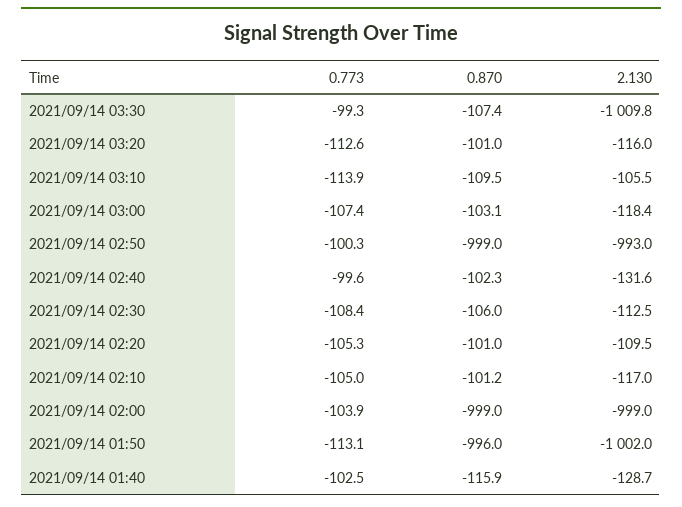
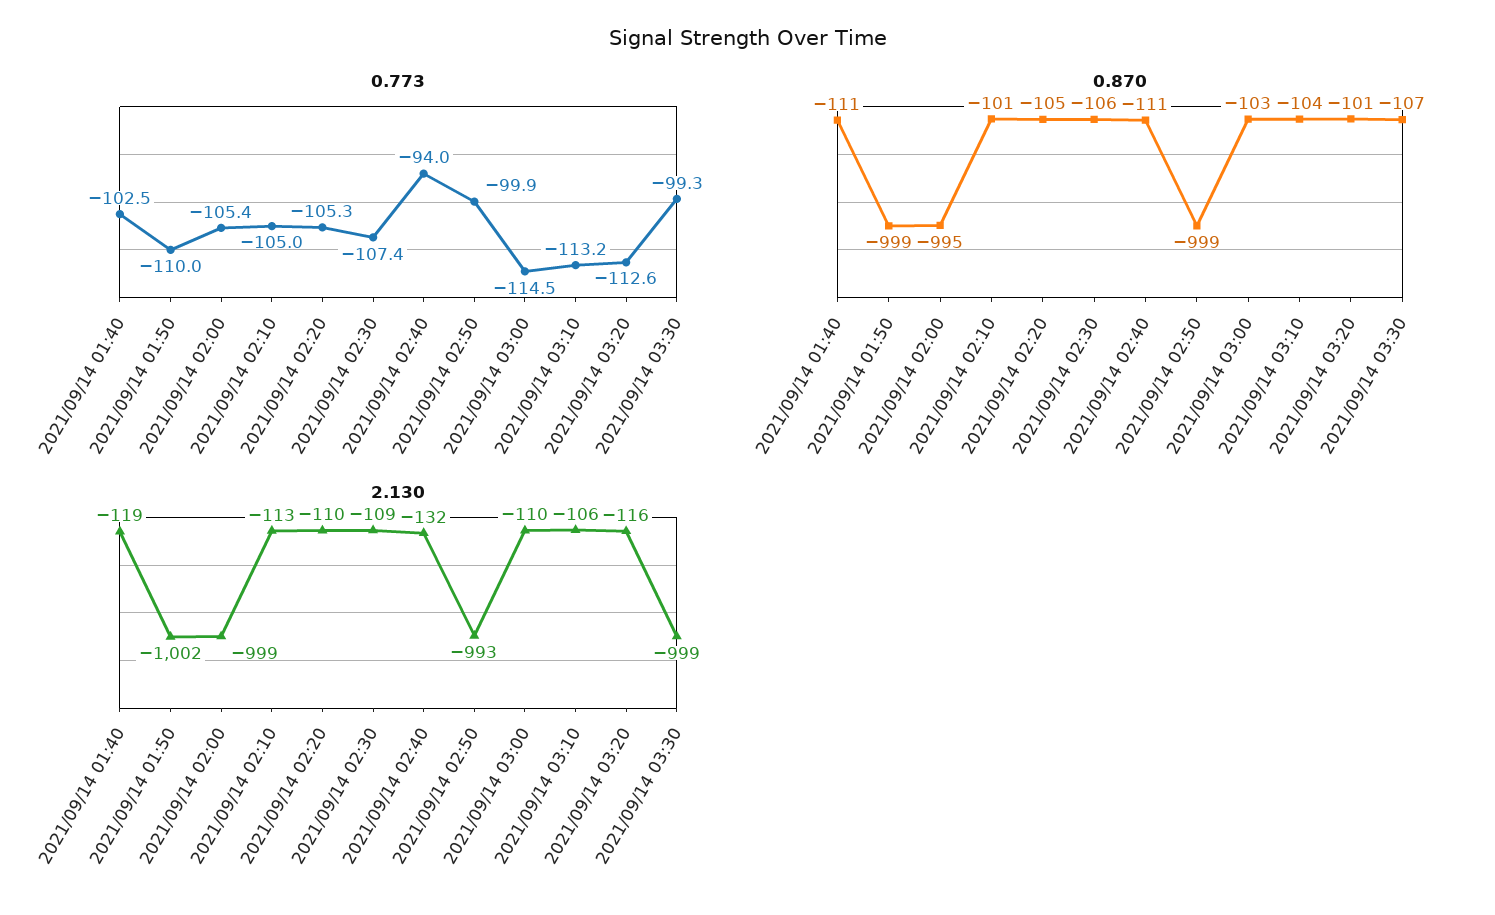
2.130, 2021/09/14 03:30: -1009.8 -> -999
0.773, 2021/09/14 03:10: -113.9 -> -113.2
0.870, 2021/09/14 03:10: -109.5 -> -104
0.773, 2021/09/14 03:00: -107.4 -> -114.5
2.130, 2021/09/14 03:00: -118.4 -> -110
0.773, 2021/09/14 02:50: -100.3 -> -99.9
0.773, 2021/09/14 02:40: -99.6 -> -94
0.870, 2021/09/14 02:40: -102.3 -> -111
0.773, 2021/09/14 02:30: -108.4 -> -107.4
2.130, 2021/09/14 02:30: -112.5 -> -109
0.870, 2021/09/14 02:20: -101 -> -105
2.130, 2021/09/14 02:10: -117 -> -113
0.773, 2021/09/14 02:00: -103.9 -> -105.4
0.870, 2021/09/14 02:00: -999 -> -995
0.773, 2021/09/14 01:50: -113.1 -> -110
0.870, 2021/09/14 01:50: -996 -> -999
0.870, 2021/09/14 01:40: -115.9 -> -111
2.130, 2021/09/14 01:40: -128.7 -> -119

